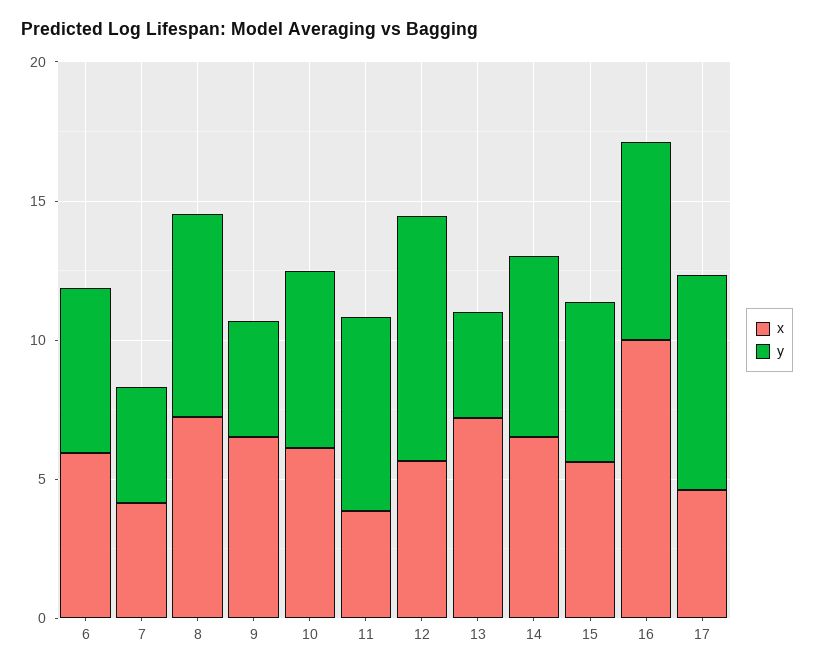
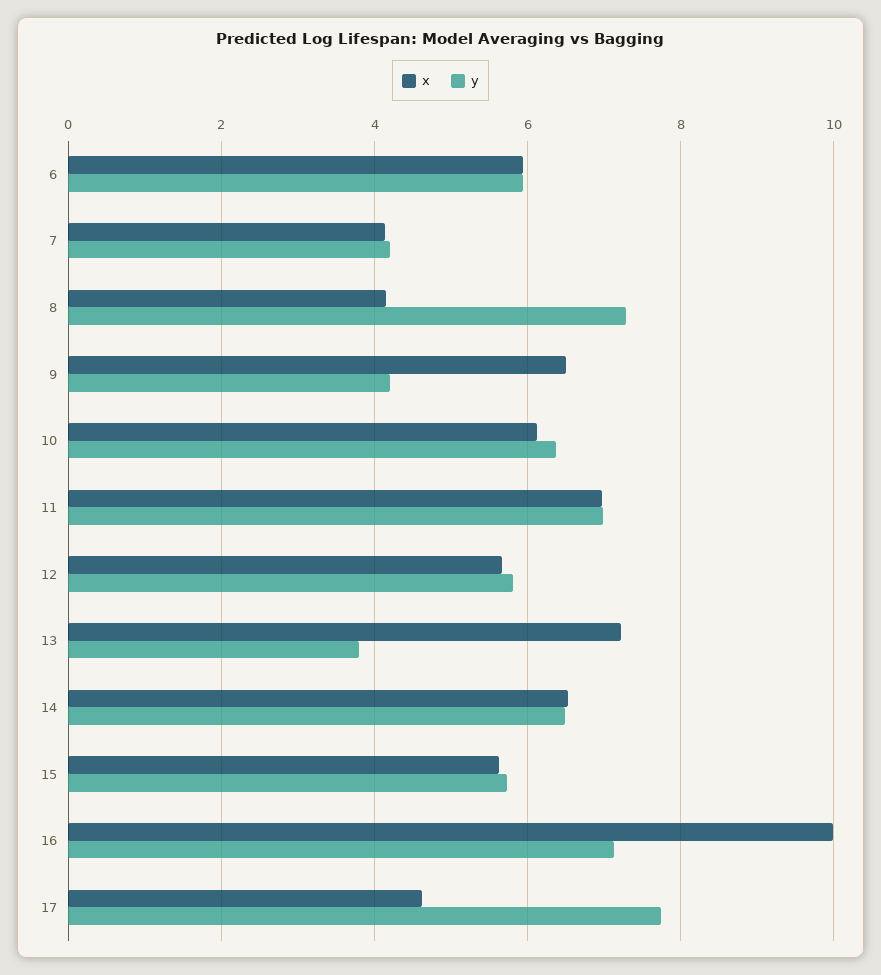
x, 8: 7 -> 4.2
x, 11: 4 -> 7
y, 12: 9 -> 5.8

